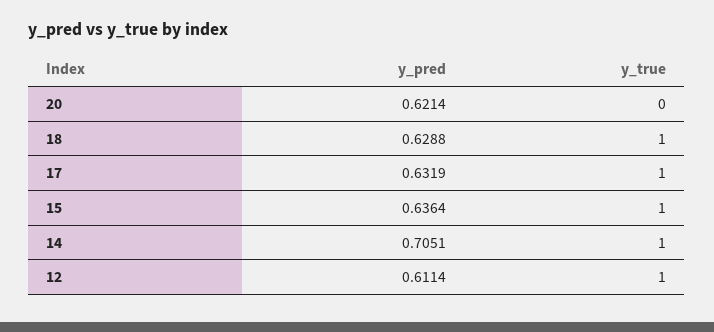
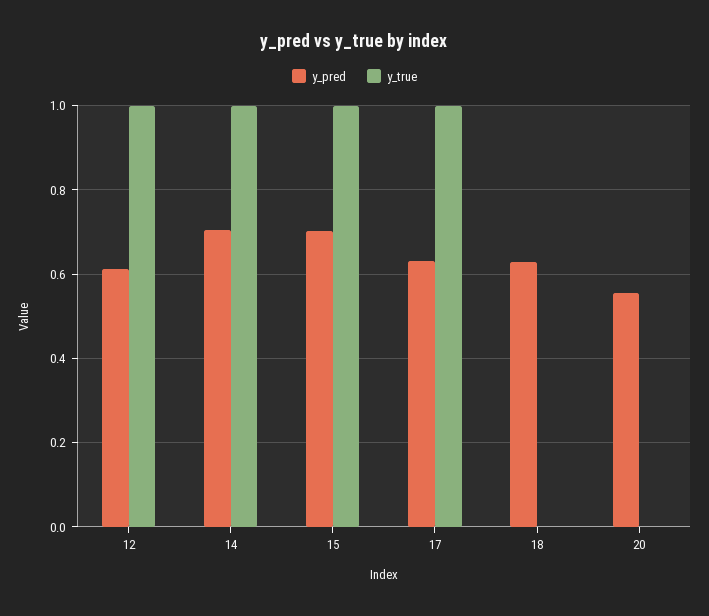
y_pred, 20: 0.6214 -> 0.56
y_true, 18: 1 -> 0
y_pred, 15: 0.6364 -> 0.7

